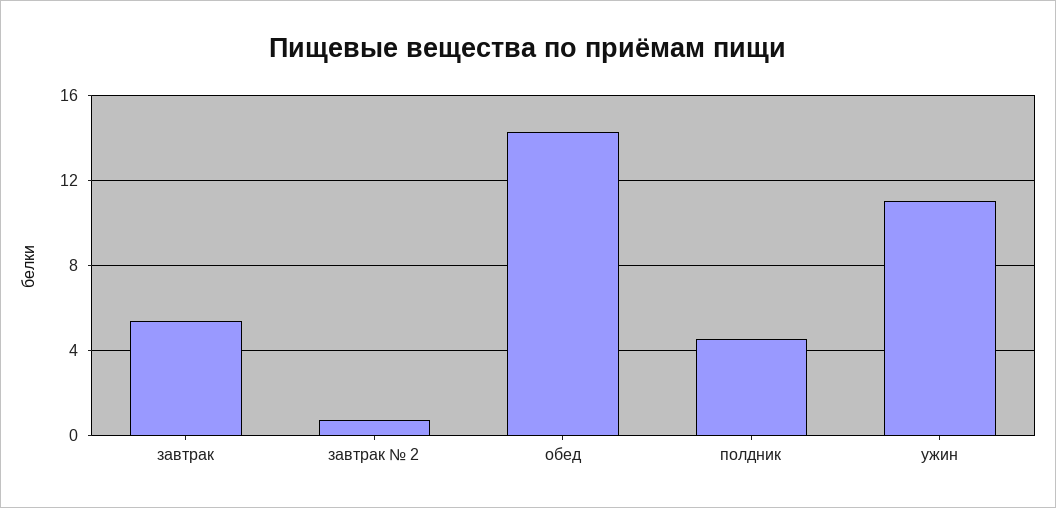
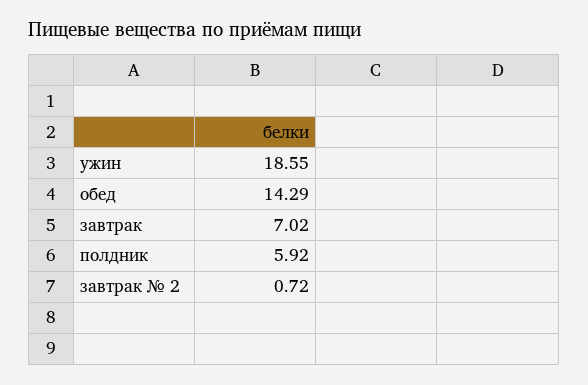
завтрак: 5.5 -> 7.02
полдник: 4.5 -> 5.92
ужин: 11 -> 18.55

